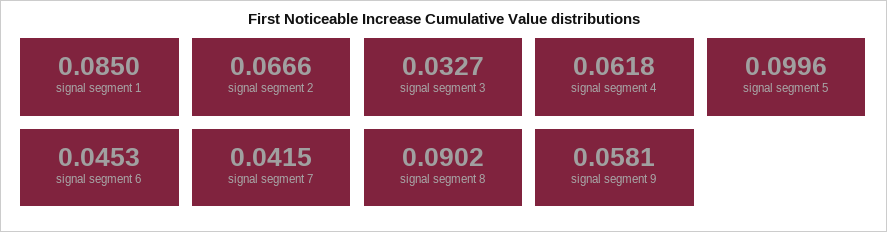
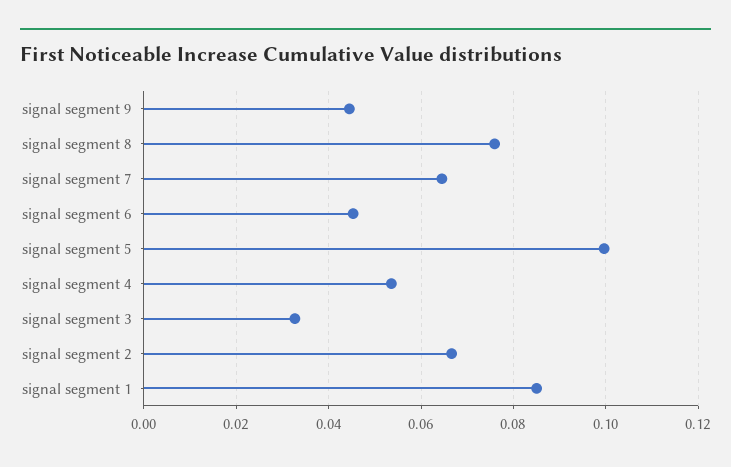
signal segment 4: 0.0618 -> 0.054
signal segment 7: 0.0415 -> 0.064
signal segment 8: 0.0902 -> 0.076
signal segment 9: 0.0581 -> 0.044

